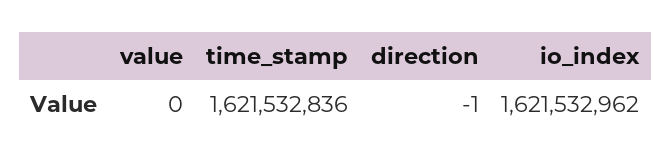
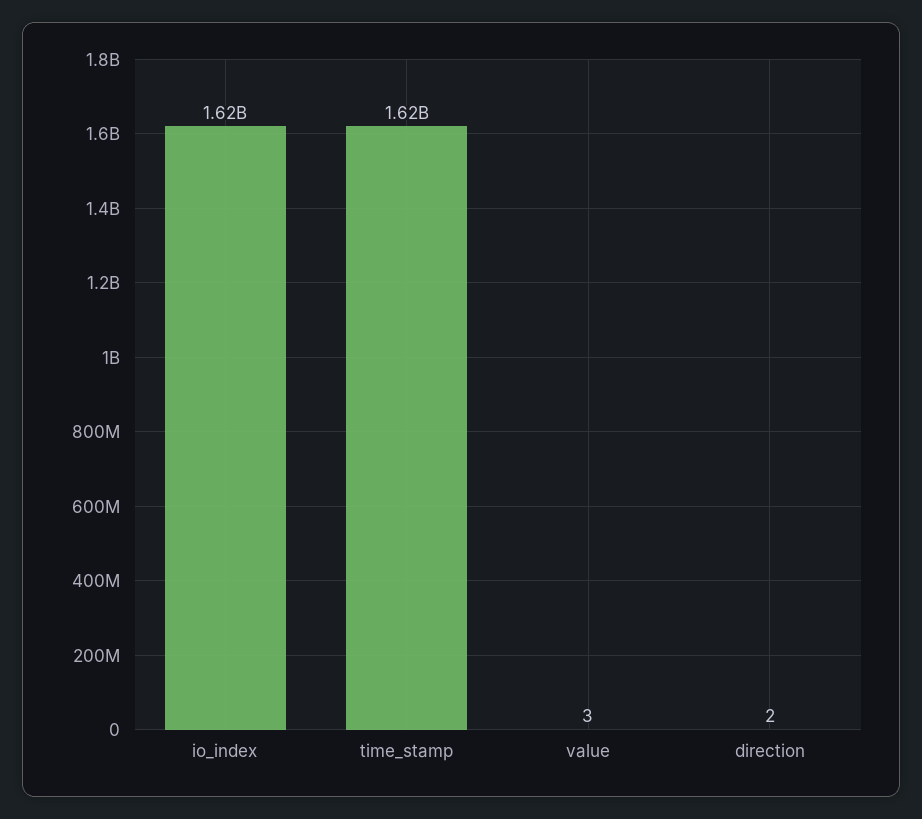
value: 0 -> 3
direction: -1 -> 2

